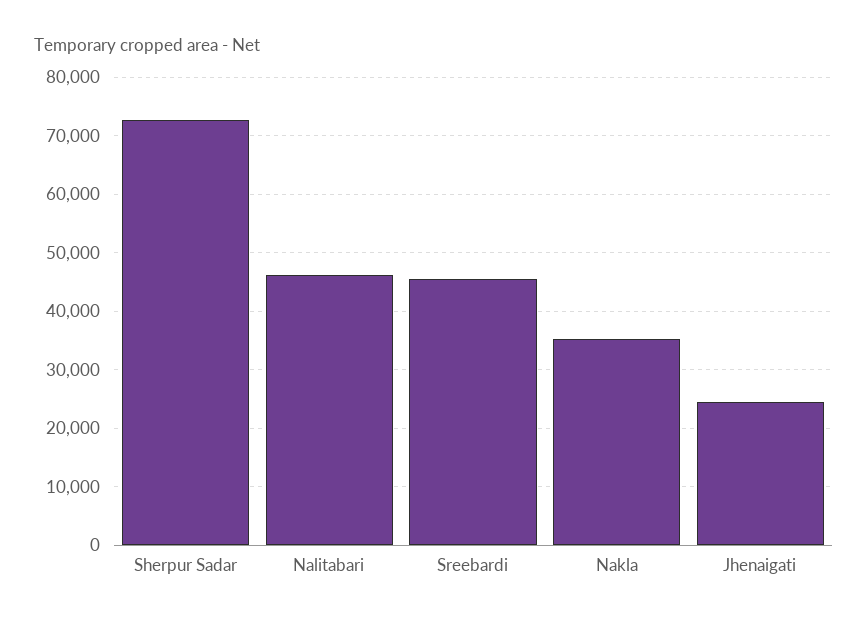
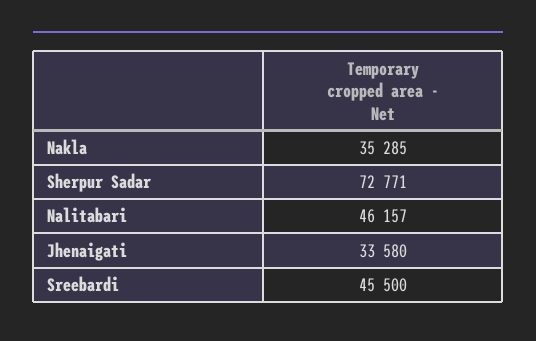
Jhenaigati: 24000 -> 33580

